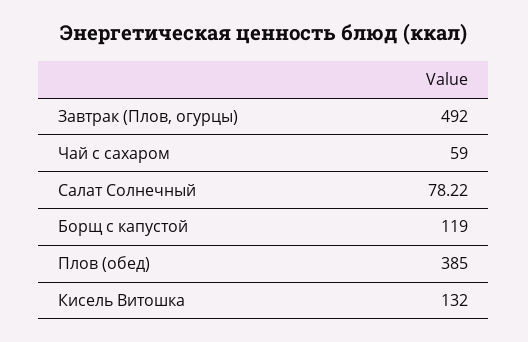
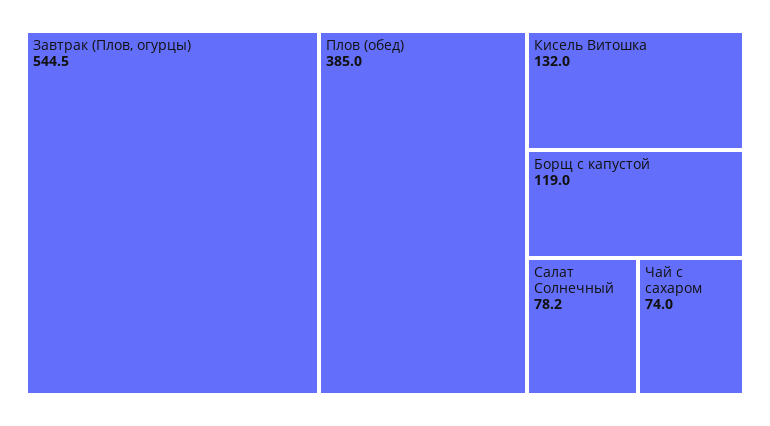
Завтрак (Плов, огурцы): 492 -> 544.5
Чай с сахаром: 59 -> 74

